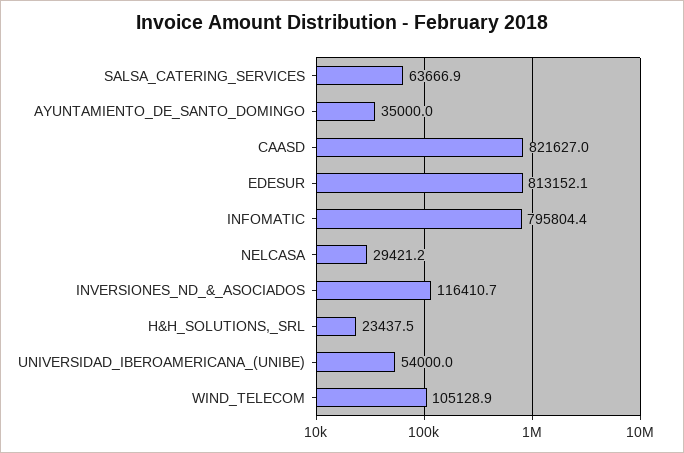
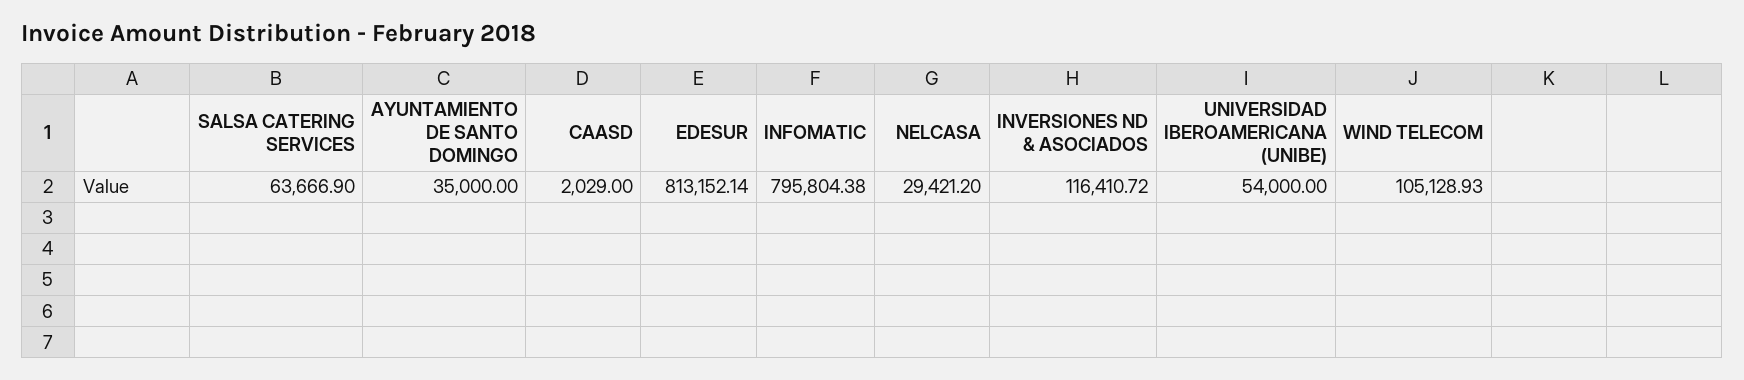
CAASD: 821627 -> 2029
H&H_SOLUTIONS,_SRL: 23437.5 -> none

